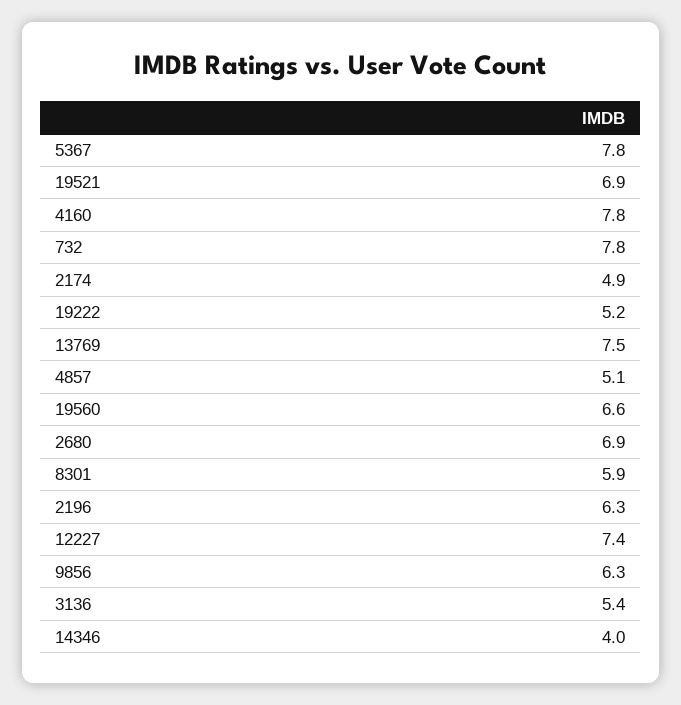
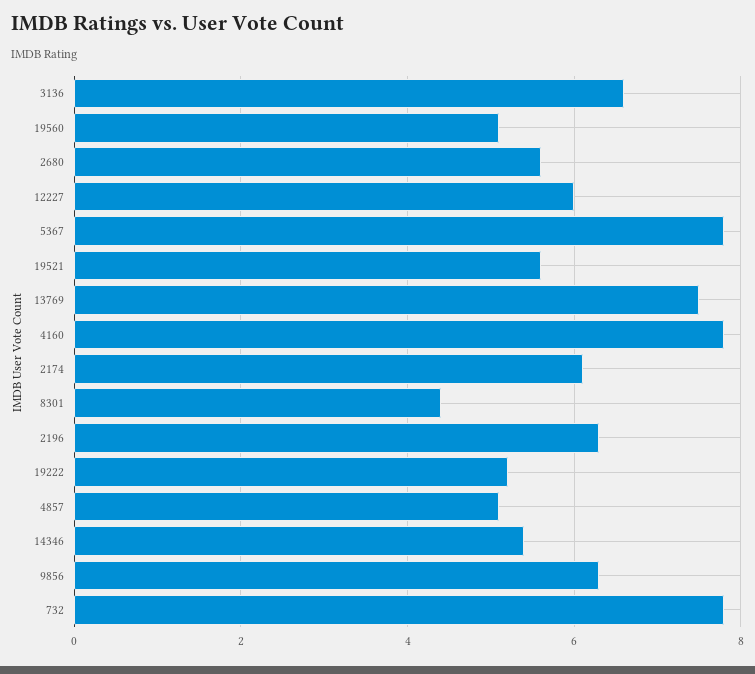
19521: 6.9 -> 5.5
2174: 4.9 -> 6
19560: 6.6 -> 5
2680: 6.9 -> 5.5
8301: 5.9 -> 4.5
12227: 7.4 -> 6
3136: 5.4 -> 6.5
14346: 4 -> 5.5

